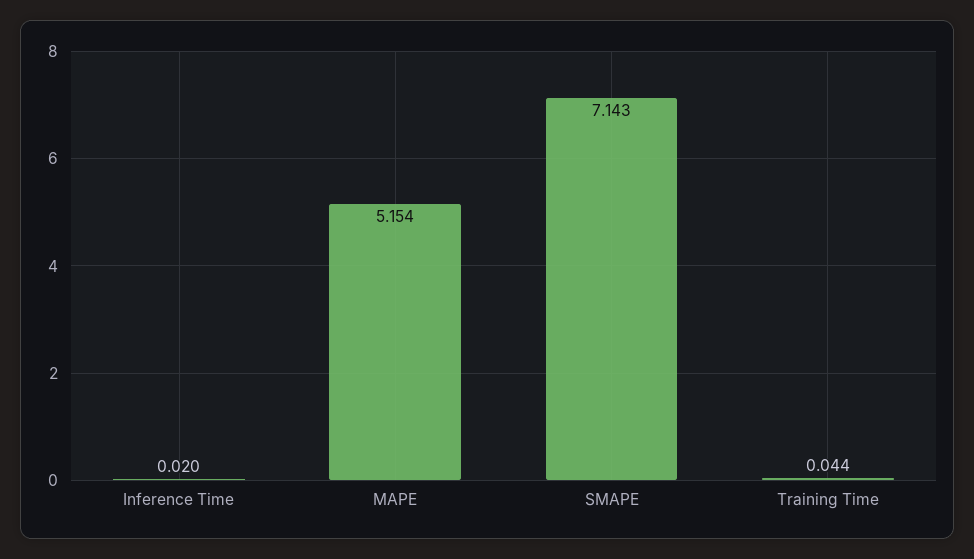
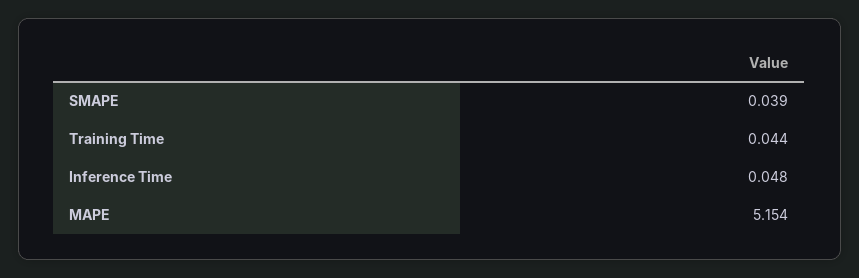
Inference Time: 0.02 -> 0.048
SMAPE: 7.143 -> 0.039

